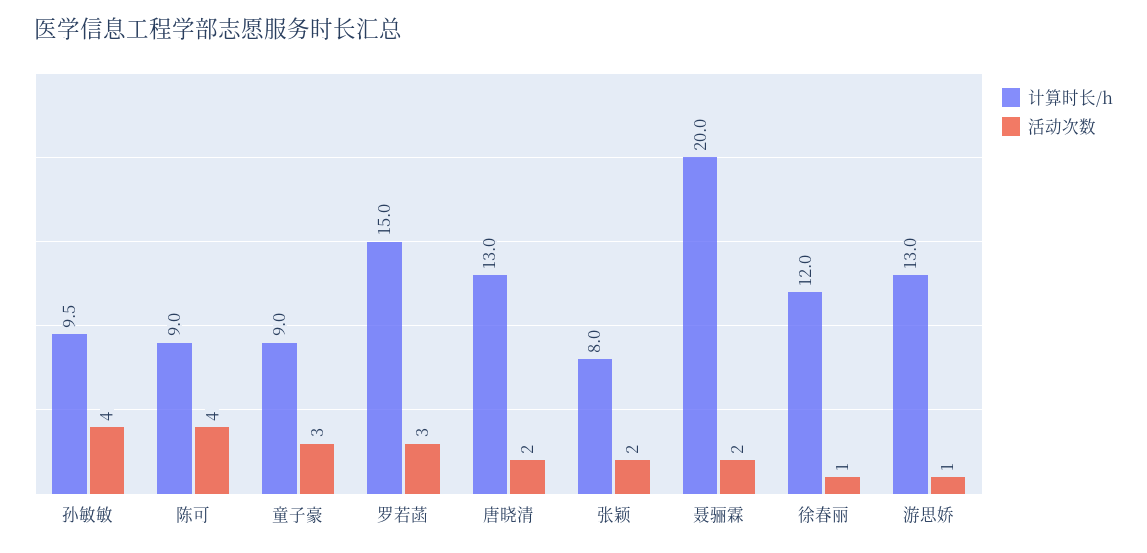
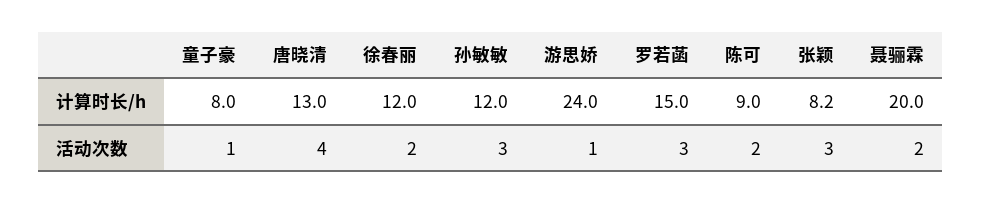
计算时长/h, 孙敏敏: 9.5 -> 12
活动次数, 孙敏敏: 4 -> 3
活动次数, 陈可: 4 -> 2
计算时长/h, 童子豪: 9 -> 8
活动次数, 童子豪: 3 -> 1
活动次数, 唐晓清: 2 -> 4
计算时长/h, 张颖: 8 -> 8.2
活动次数, 张颖: 2 -> 3
活动次数, 徐春丽: 1 -> 2
计算时长/h, 游思娇: 13 -> 24

